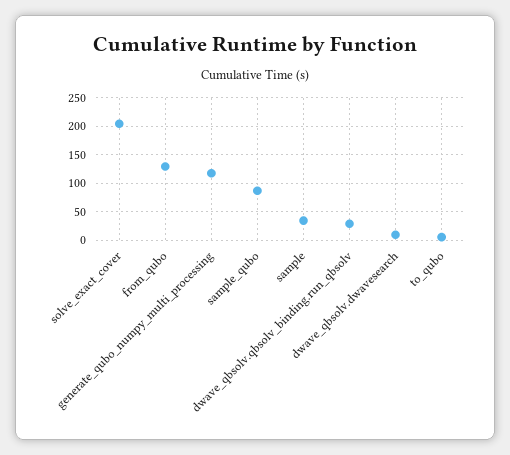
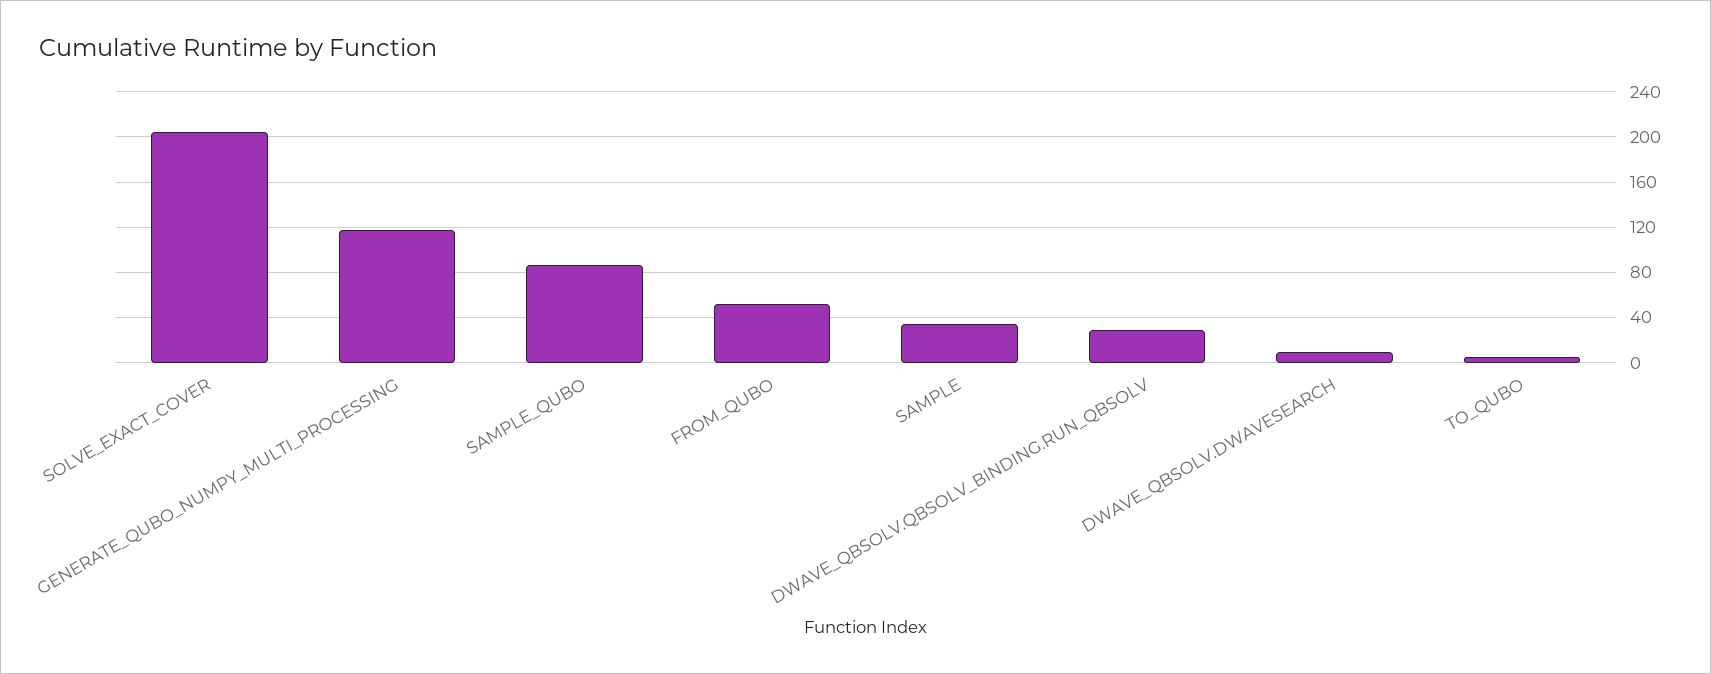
from_qubo: 125 -> 50

